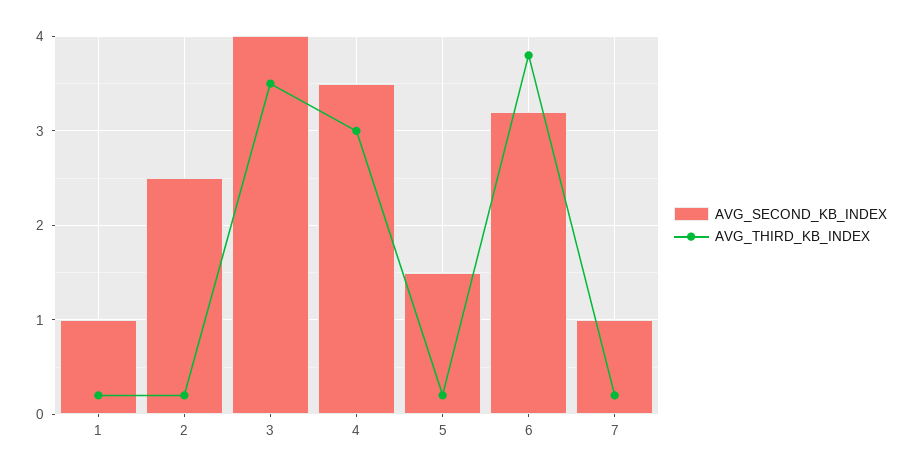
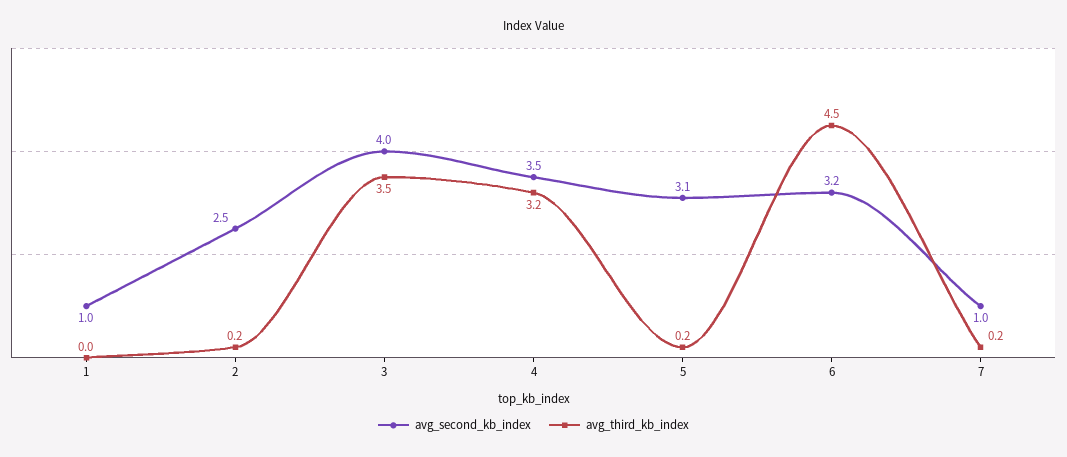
AVG_THIRD_KB_INDEX, 1: 0.2 -> 0
AVG_THIRD_KB_INDEX, 4: 3 -> 3.2
AVG_SECOND_KB_INDEX, 5: 1.5 -> 3.1
AVG_THIRD_KB_INDEX, 6: 3.8 -> 4.5

